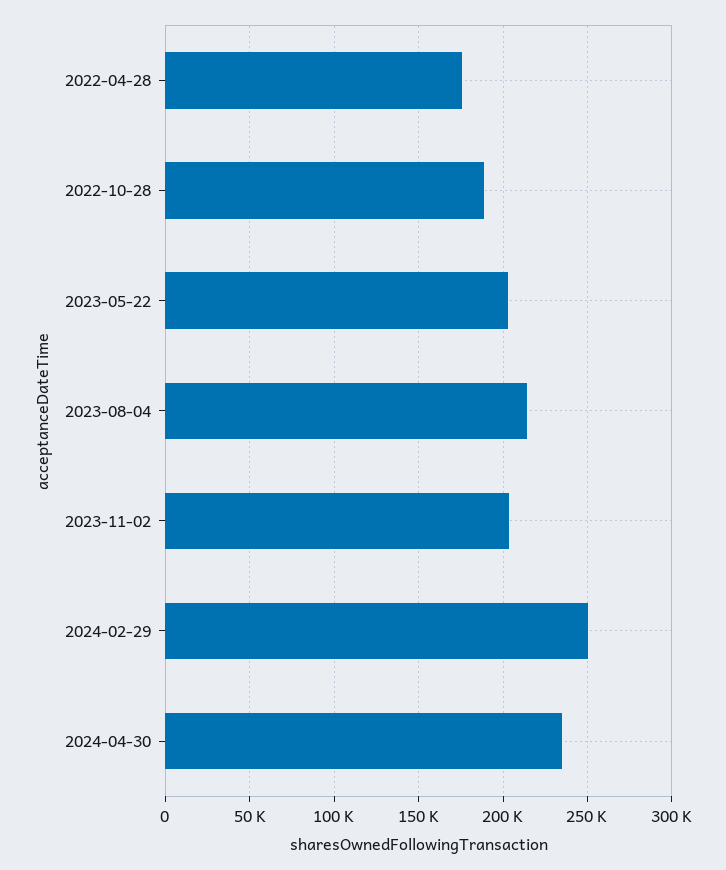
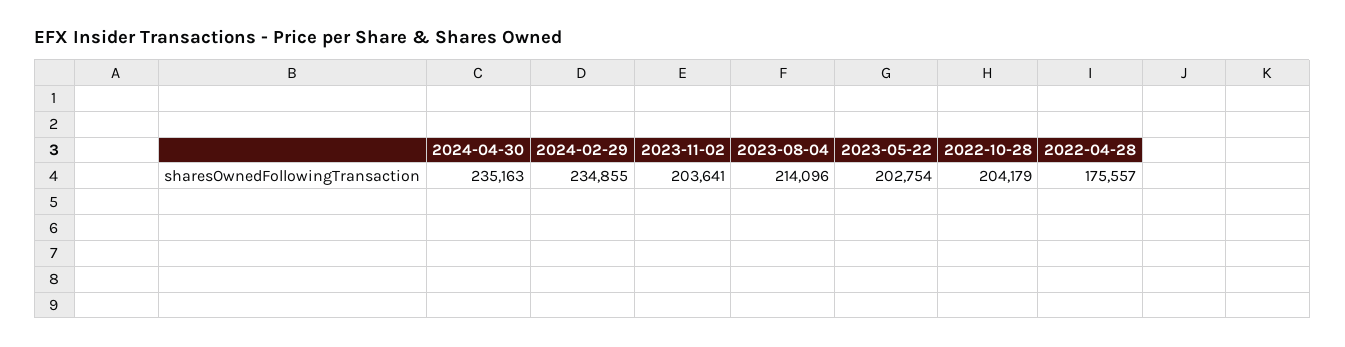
2022-10-28: 190000 -> 204179
2024-02-29: 250000 -> 234855

